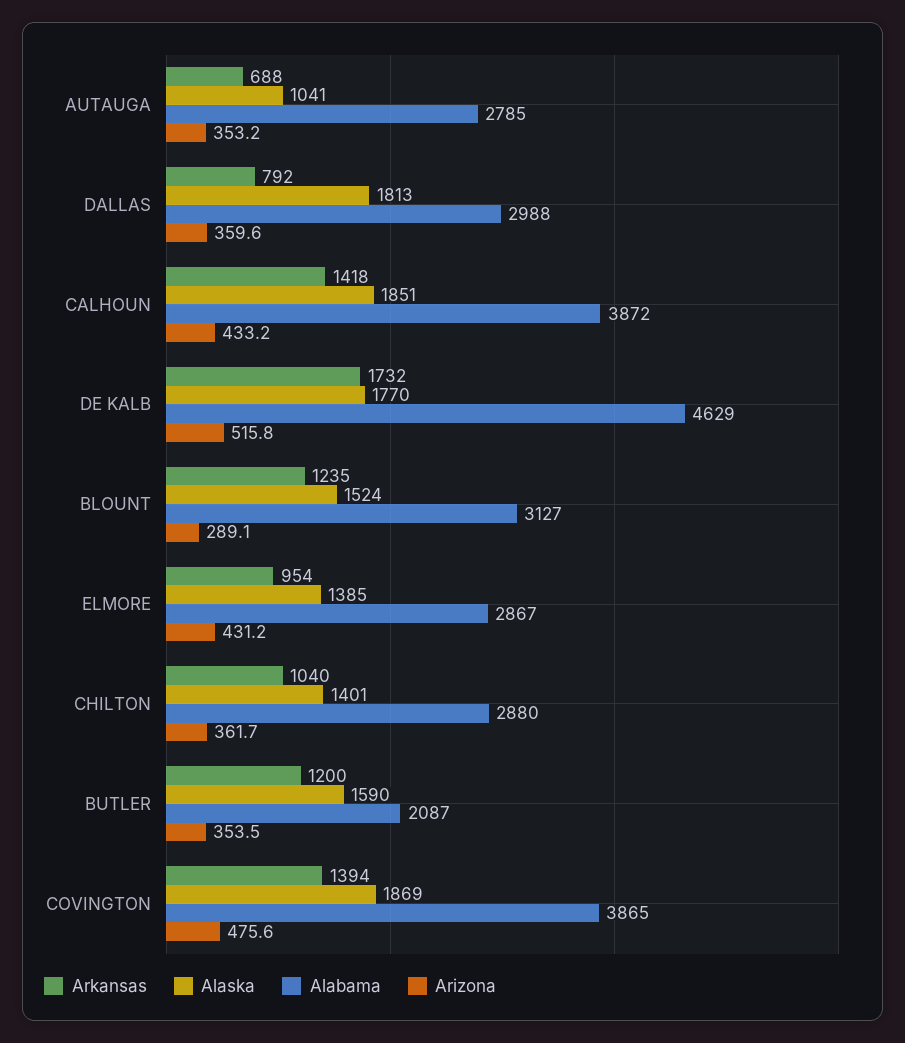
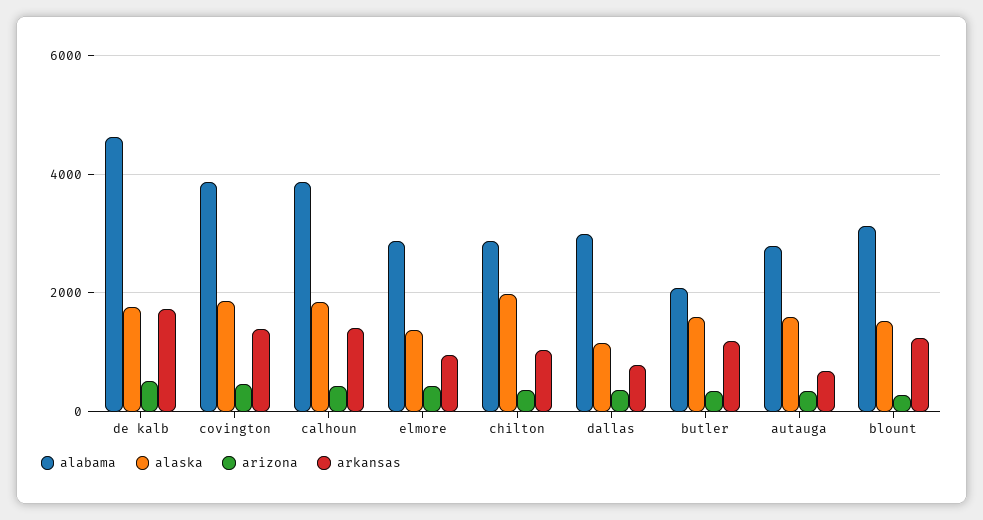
Alaska, AUTAUGA: 1041 -> 1600
Alaska, DALLAS: 1813 -> 1200
Alaska, CHILTON: 1401 -> 2000

